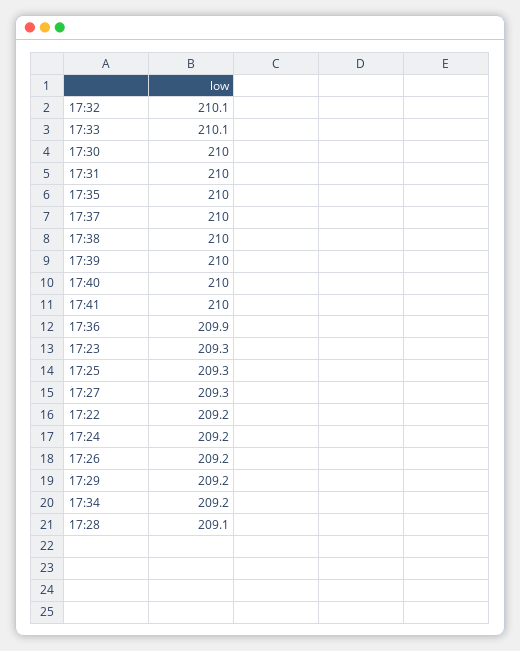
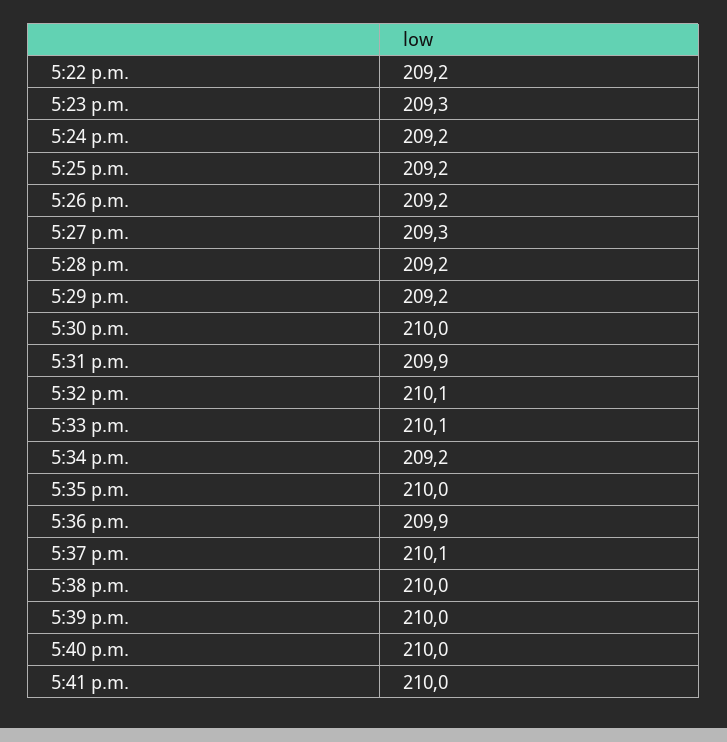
17:31: 210 -> 209.9
17:37: 210 -> 210.1
17:25: 209.3 -> 209.2
17:28: 209.1 -> 209.2

